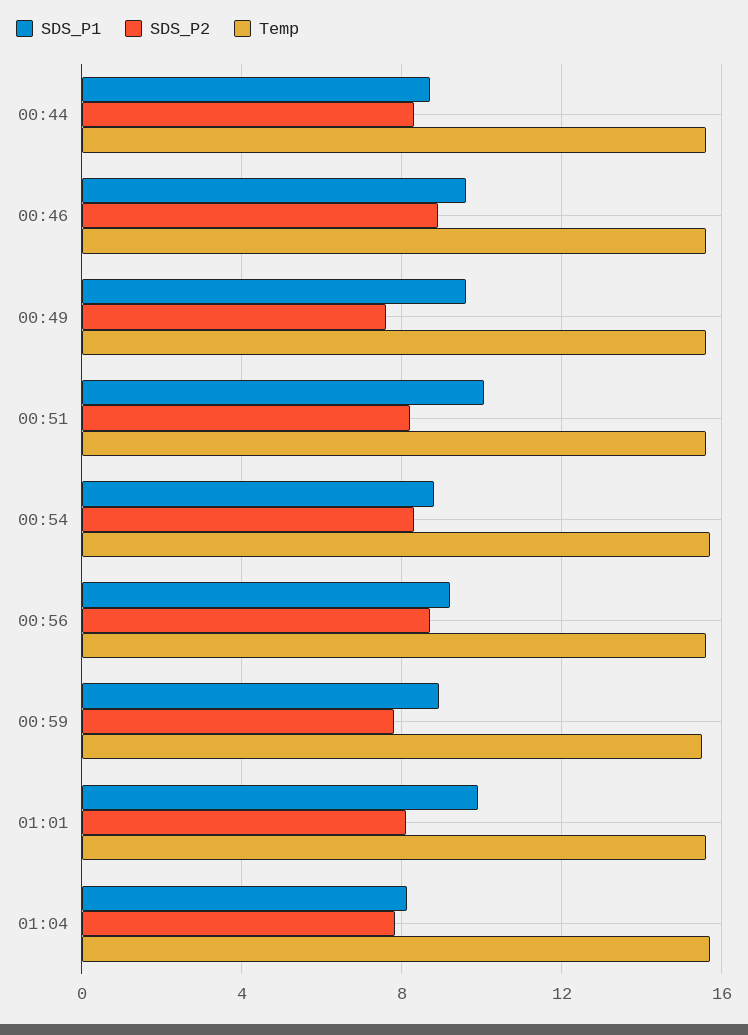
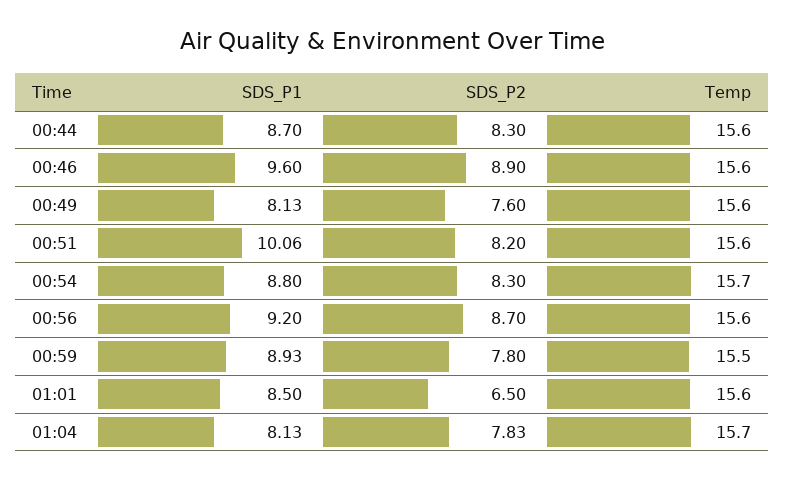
SDS_P1, 00:49: 9.5 -> 8.13
SDS_P1, 01:01: 10 -> 8.5
SDS_P2, 01:01: 8 -> 6.5

